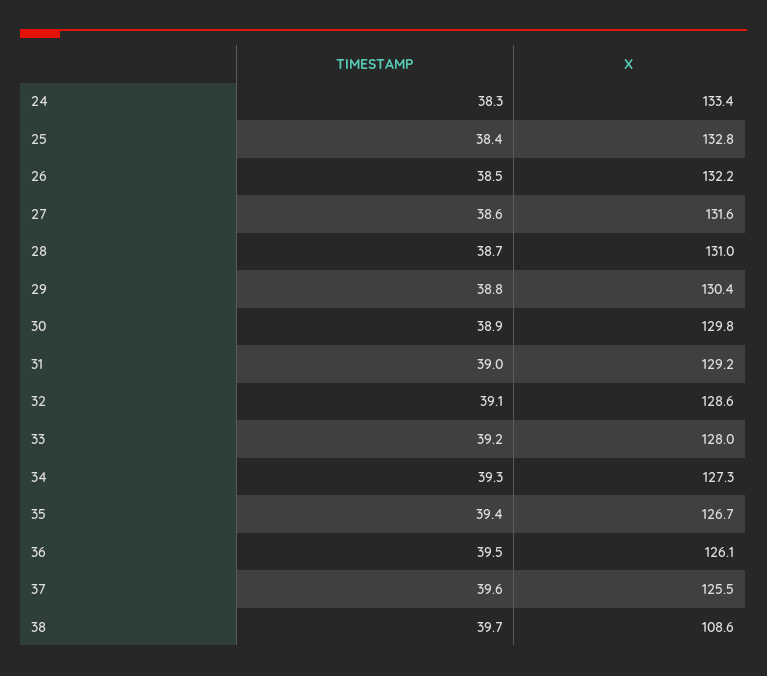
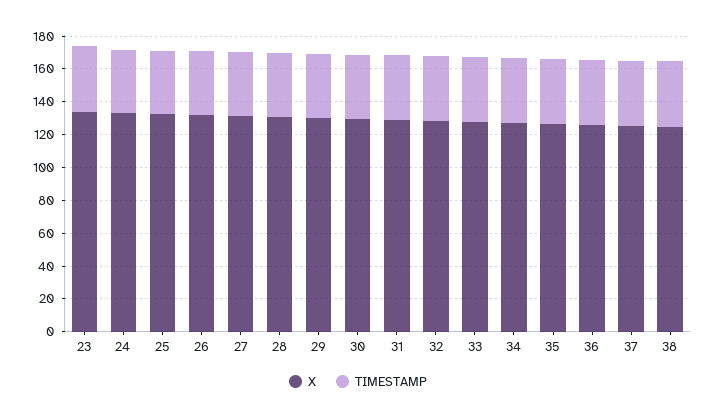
X, 38: 108.6 -> 125
X, 23: none -> 135
TIMESTAMP, 23: none -> 40

